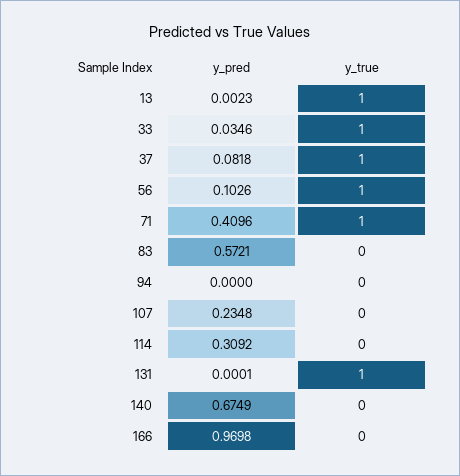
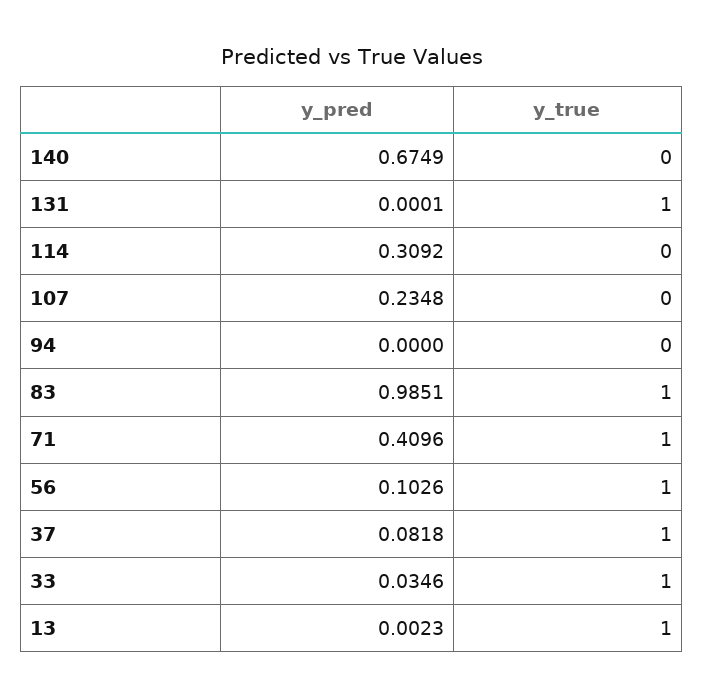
y_pred, 83: 0.5721 -> 0.9851
y_true, 83: 0 -> 1
y_pred, 166: 0.9698 -> none
y_true, 166: 0 -> none

